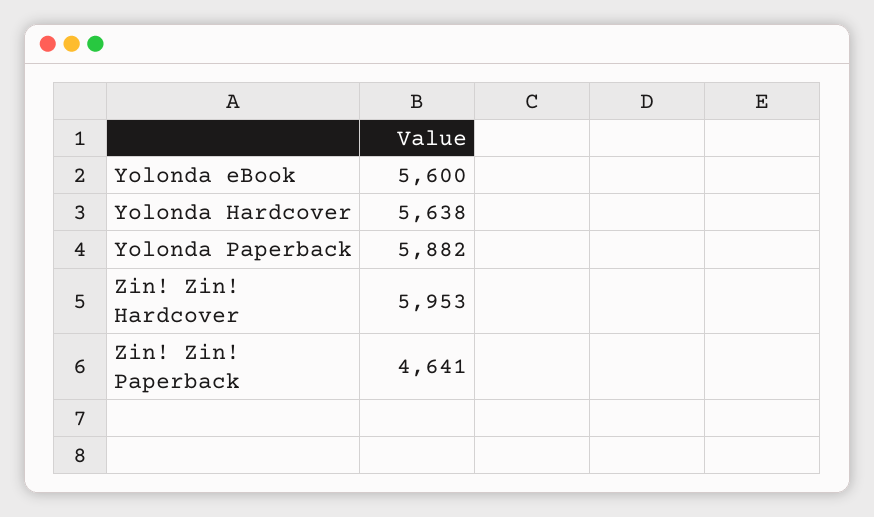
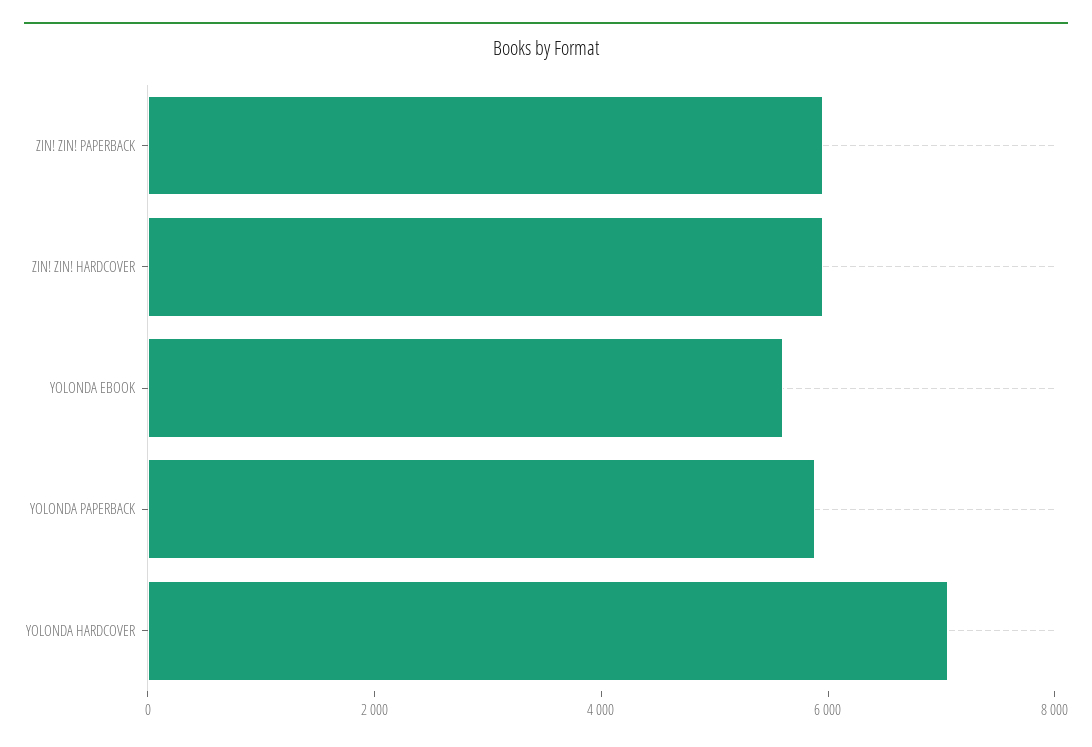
Yolonda Hardcover: 5638 -> 7000
Zin! Zin! Paperback: 4641 -> 6000

